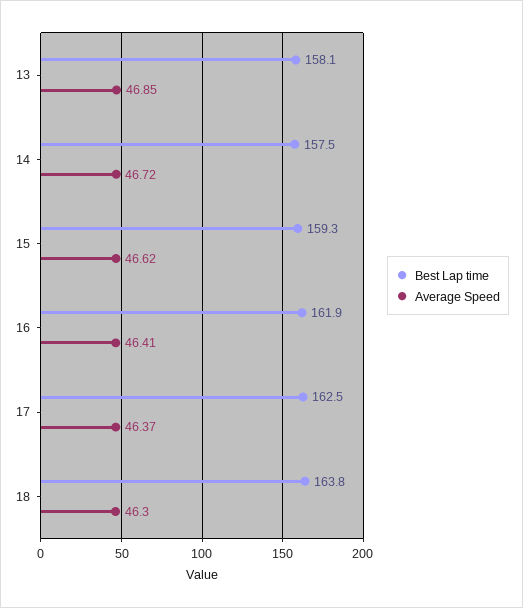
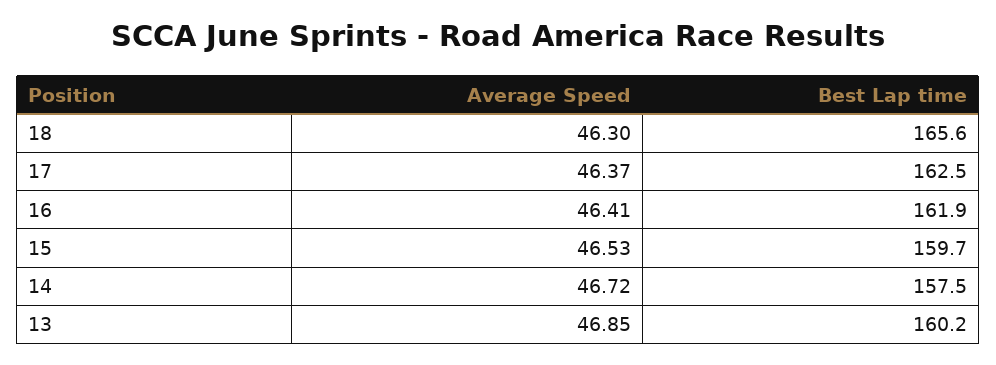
Best Lap time, 13: 158.1 -> 160.2
Best Lap time, 15: 159.3 -> 159.7
Average Speed, 15: 46.62 -> 46.53
Best Lap time, 18: 163.8 -> 165.6

